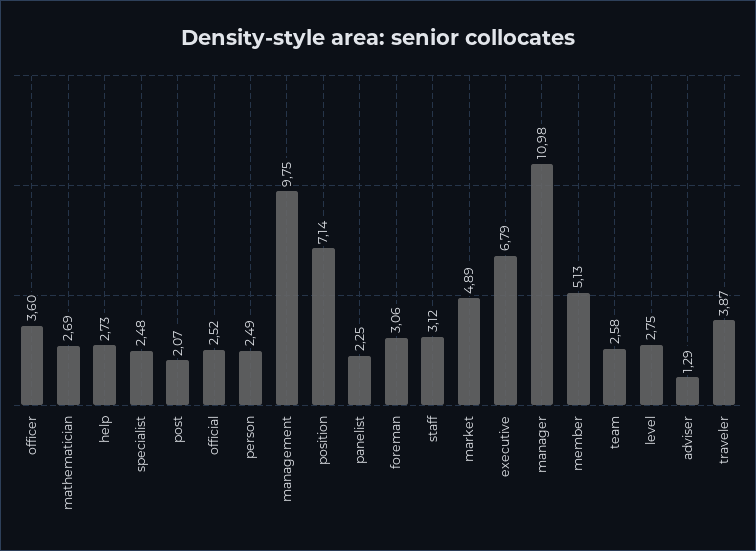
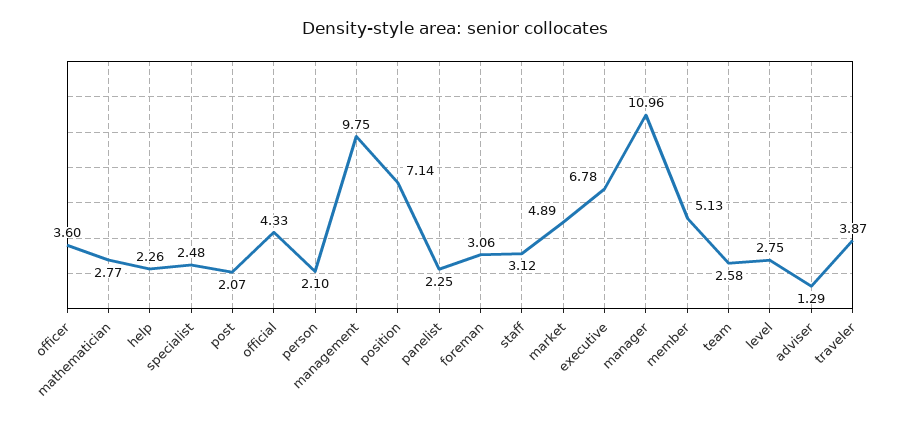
mathematician: 2.69 -> 2.77
help: 2.73 -> 2.26
official: 2.52 -> 4.33
person: 2.49 -> 2.1
executive: 6.79 -> 6.78
manager: 10.98 -> 10.96

